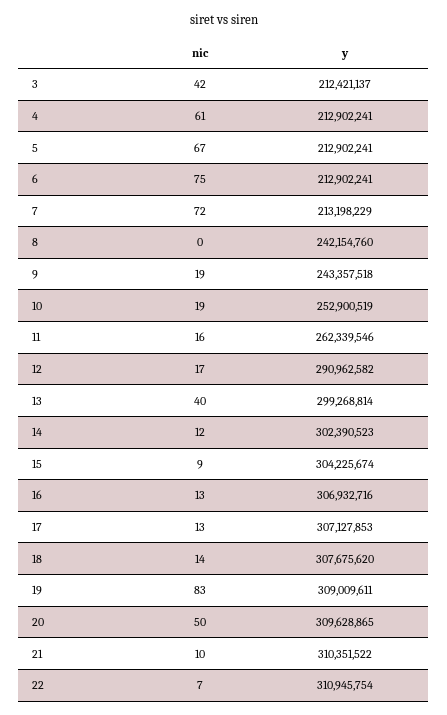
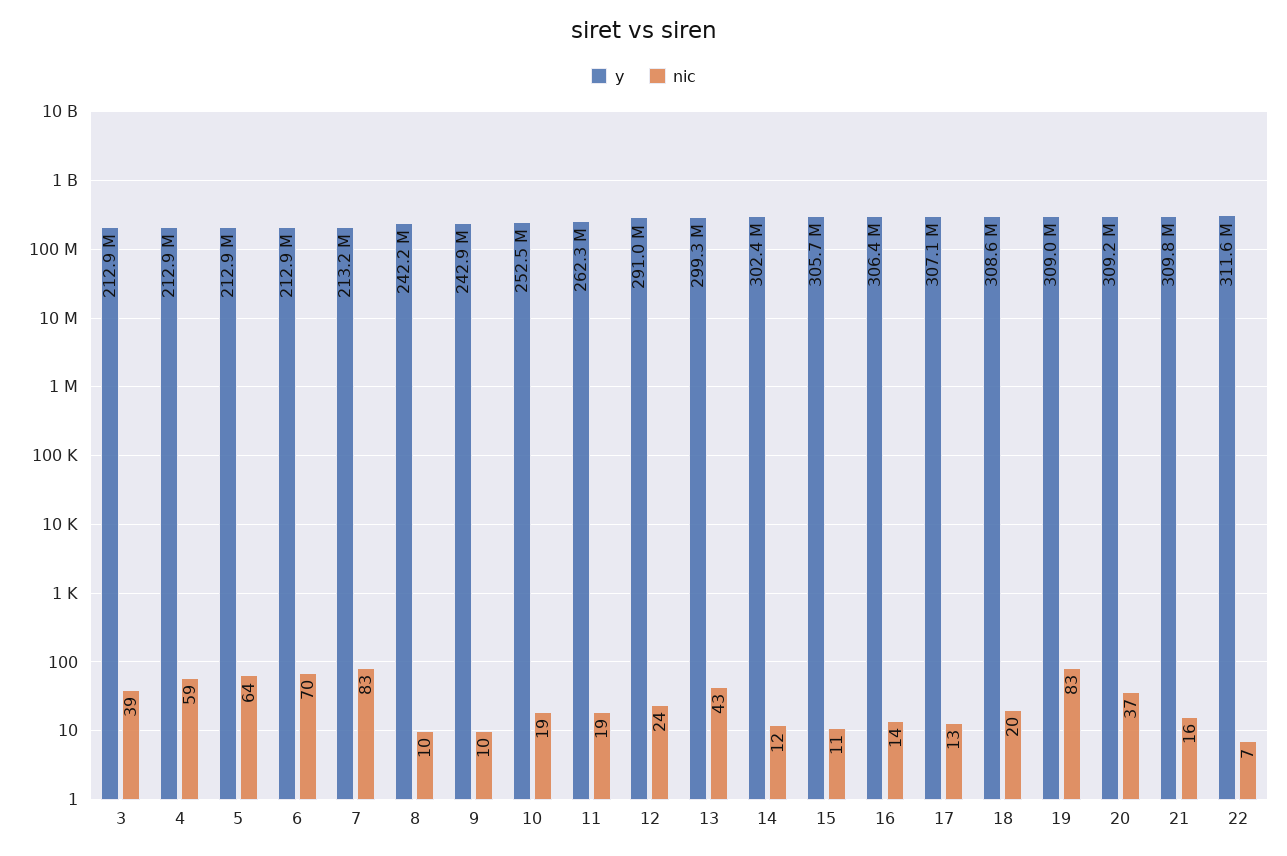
nic, 3: 42 -> 39
y, 3: 212421137 -> 212900000
nic, 4: 61 -> 59
nic, 5: 67 -> 64
nic, 6: 75 -> 70
nic, 7: 72 -> 83
nic, 8: 0 -> 10
nic, 9: 19 -> 10
y, 9: 243357518 -> 242900000
y, 10: 252900519 -> 252500000
nic, 11: 16 -> 19
nic, 12: 17 -> 24
nic, 13: 40 -> 43
nic, 15: 9 -> 11
y, 15: 304225674 -> 305700000
nic, 16: 13 -> 14
y, 16: 306932716 -> 306400000
nic, 18: 14 -> 20
y, 18: 307675620 -> 308600000
nic, 20: 50 -> 37
y, 20: 309628865 -> 309200000
nic, 21: 10 -> 16
y, 21: 310351522 -> 309800000
y, 22: 310945754 -> 311600000

